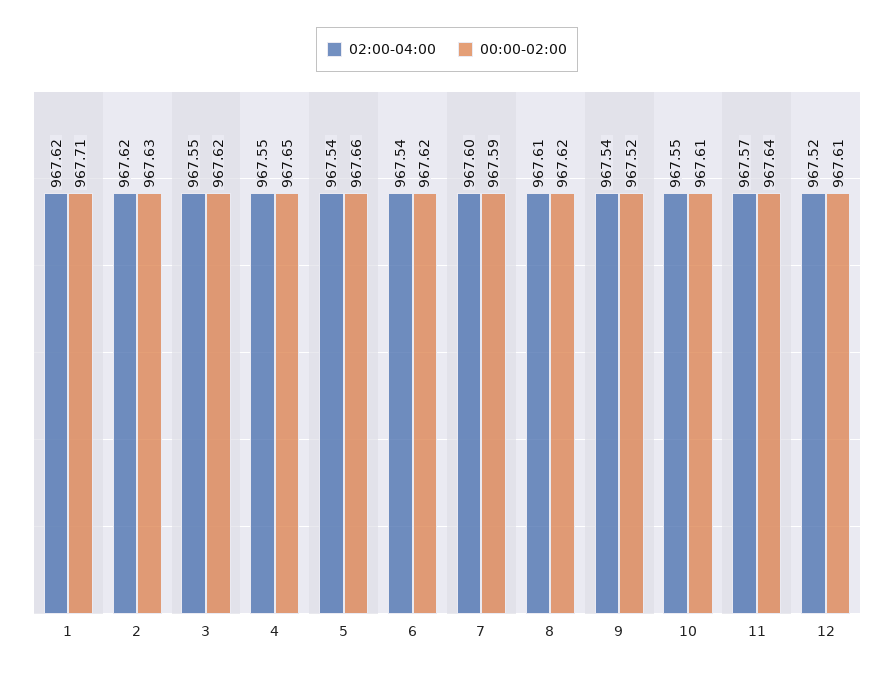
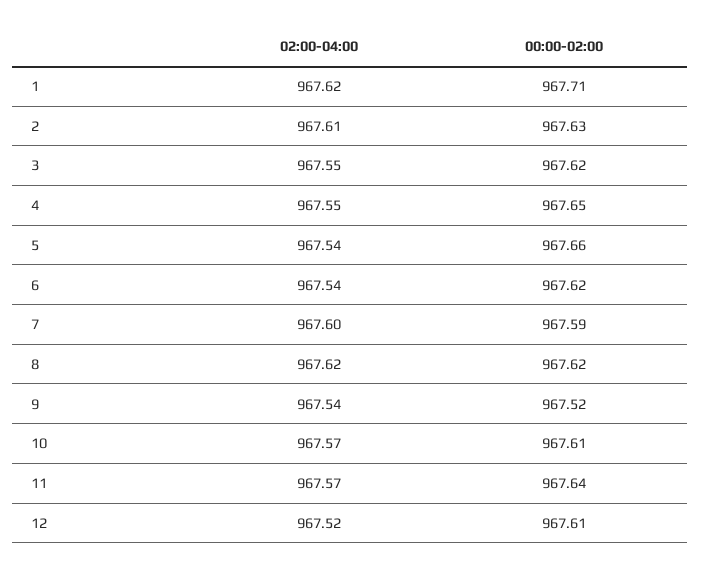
02:00-04:00, 2: 967.62 -> 967.61
02:00-04:00, 8: 967.61 -> 967.62
02:00-04:00, 10: 967.55 -> 967.57

